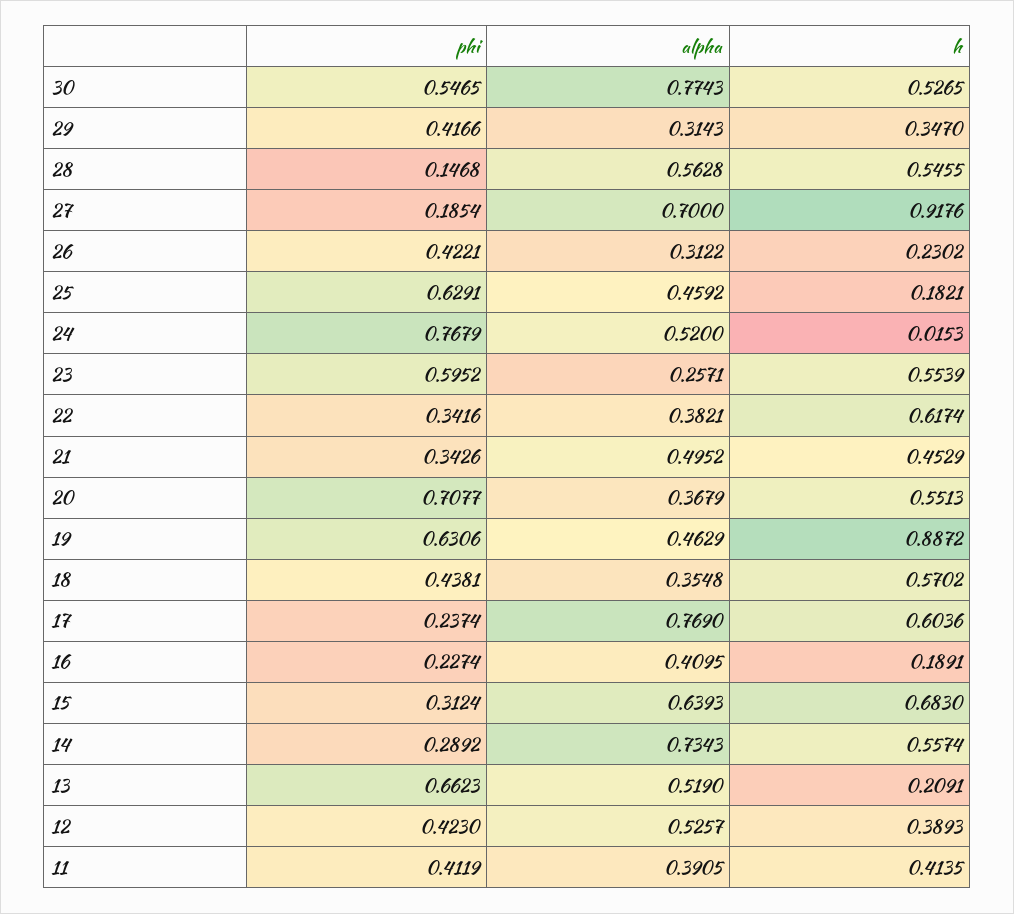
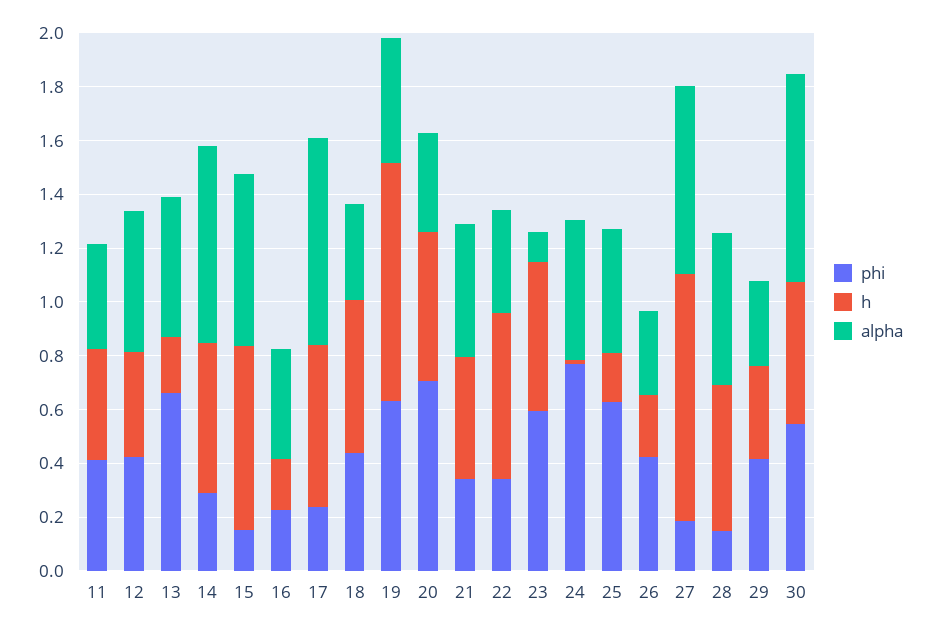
alpha, 23: 0.2571 -> 0.1
phi, 15: 0.3124 -> 0.15

